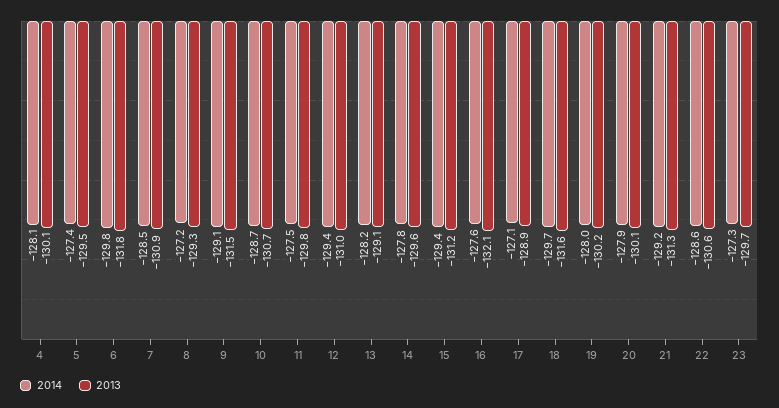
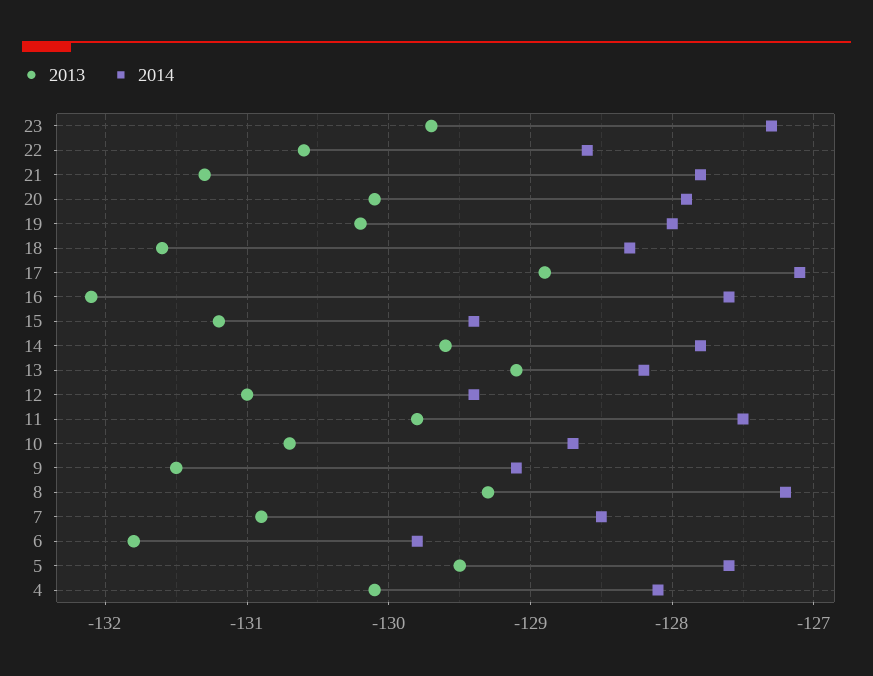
2014, 5: -127.4 -> -127.6
2014, 18: -129.7 -> -128.3
2014, 21: -129.2 -> -127.8

